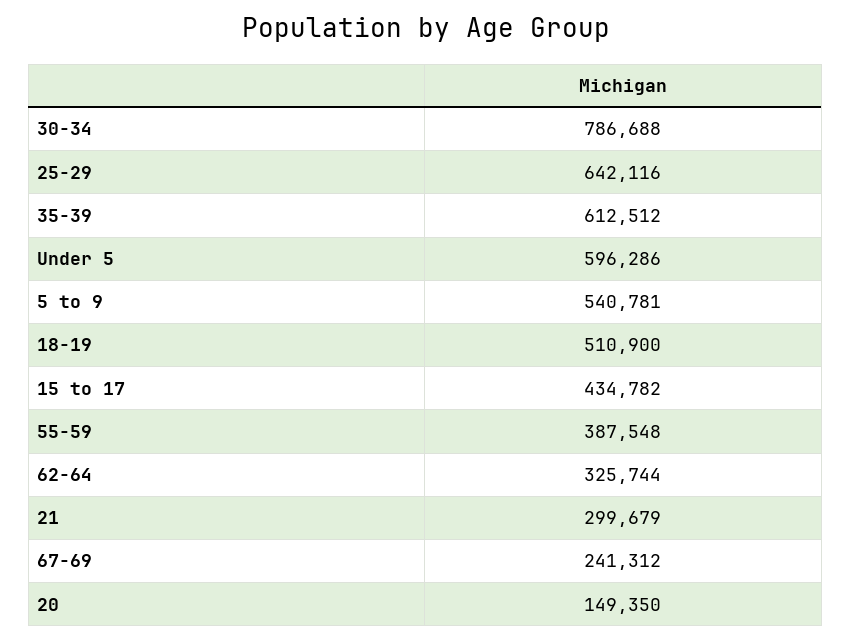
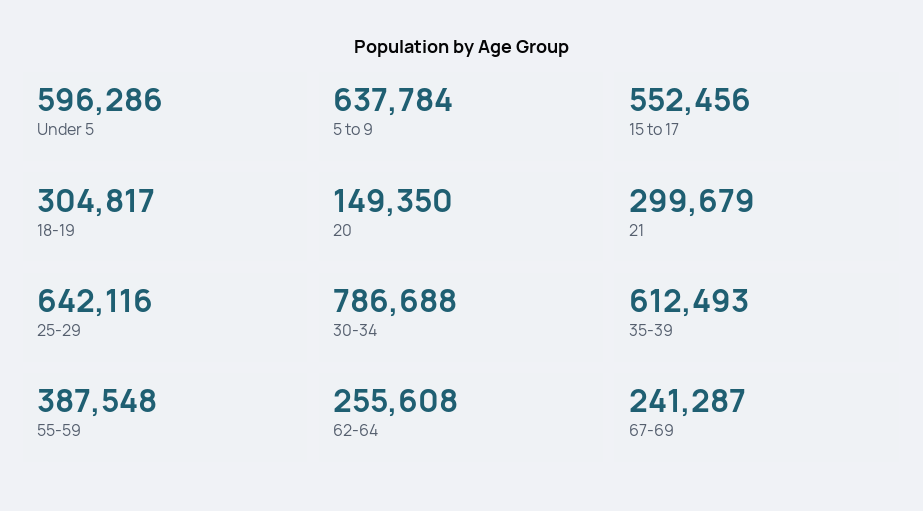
35-39: 612512 -> 612493
5 to 9: 540781 -> 637784
18-19: 510900 -> 304817
15 to 17: 434782 -> 552456
62-64: 325744 -> 255608
67-69: 241312 -> 241287

